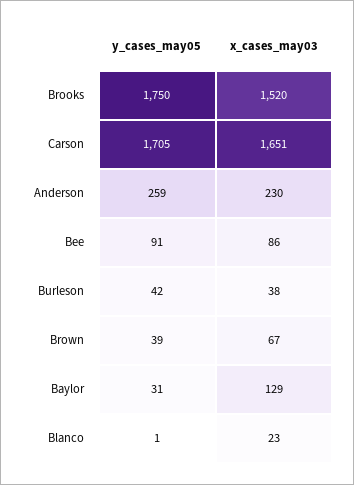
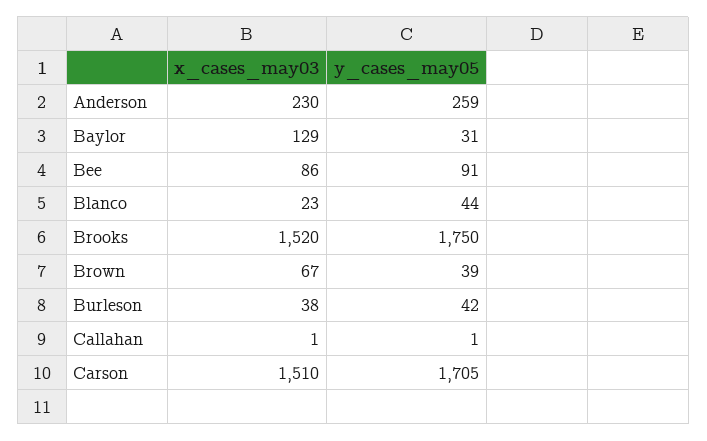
x_cases_may03, Carson: 1651 -> 1510
y_cases_may05, Blanco: 1 -> 44
x_cases_may03, Callahan: none -> 1
y_cases_may05, Callahan: none -> 1

